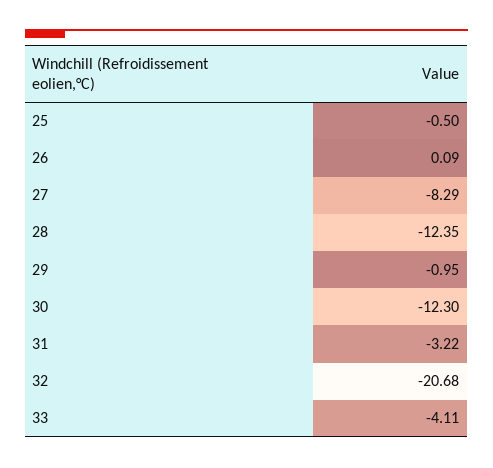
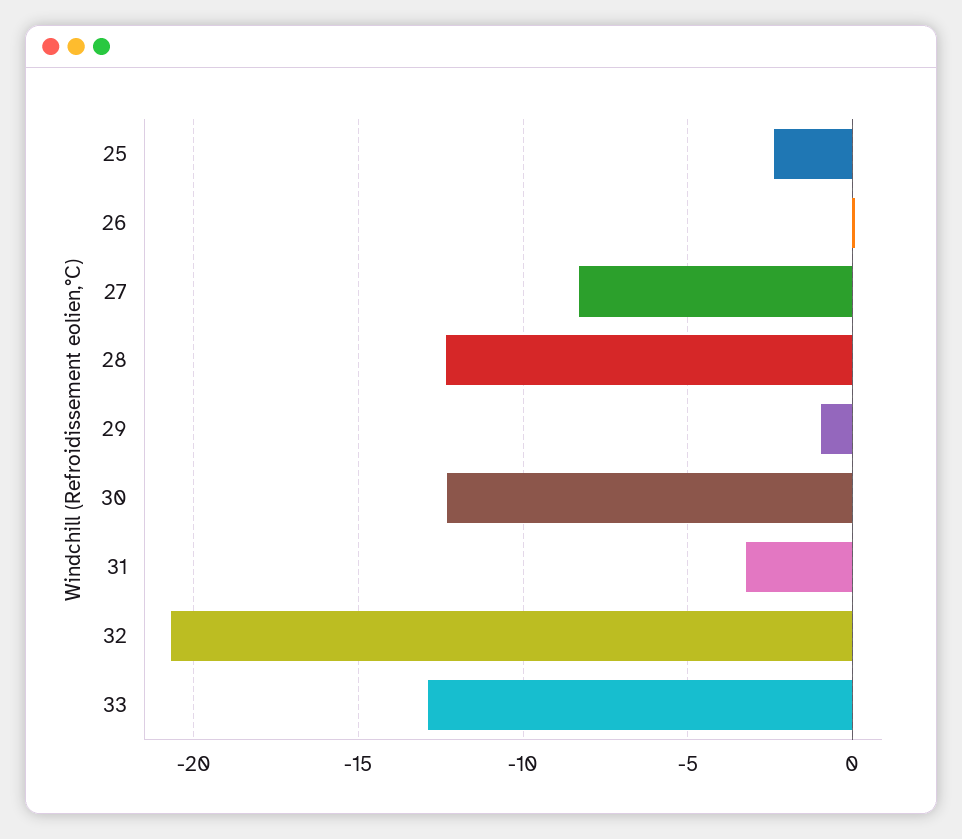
25: -0.5 -> -2.5
33: -4.11 -> -13

